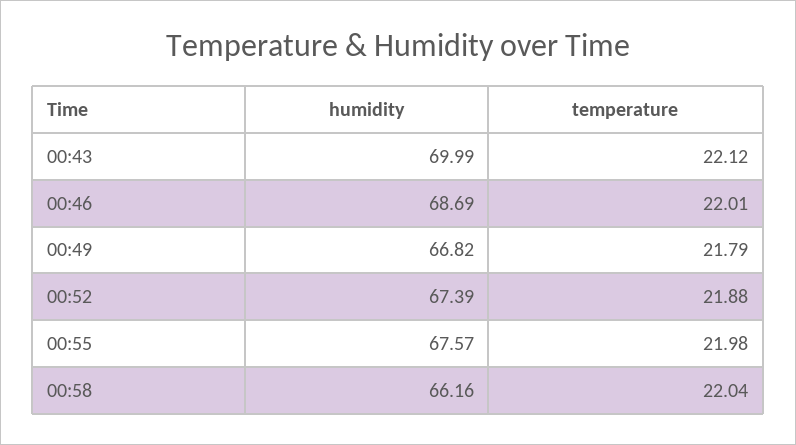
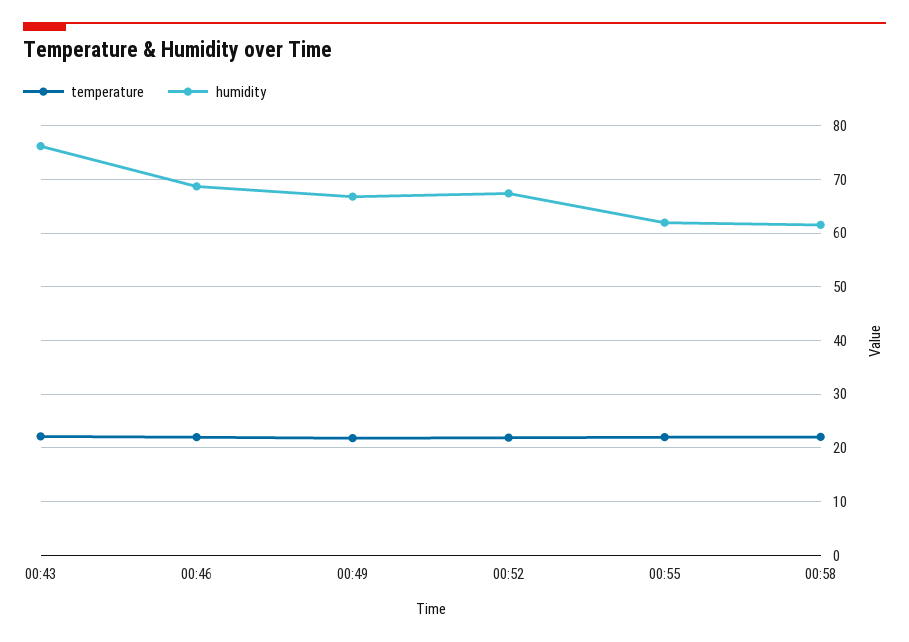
humidity, 00:43: 69.99 -> 76
humidity, 00:55: 67.57 -> 62
humidity, 00:58: 66.16 -> 62

